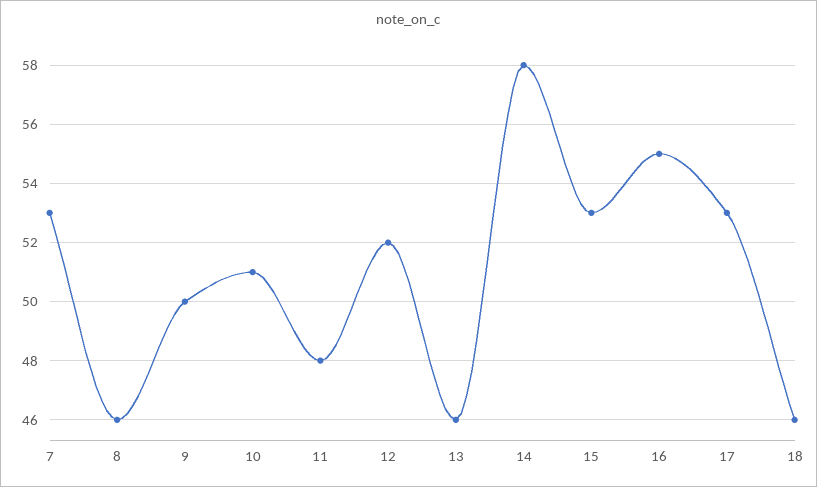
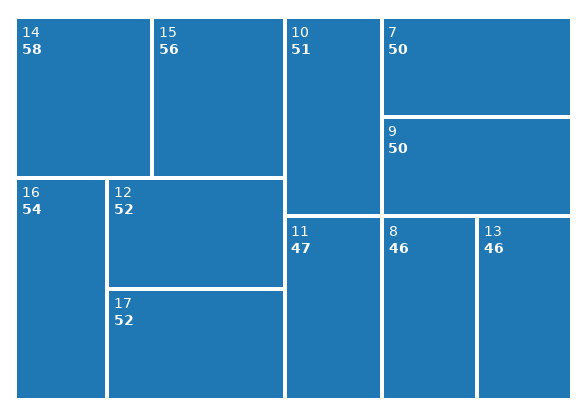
7: 53 -> 50
11: 48 -> 47
15: 53 -> 56
16: 55 -> 54
17: 53 -> 52
18: 46 -> none

